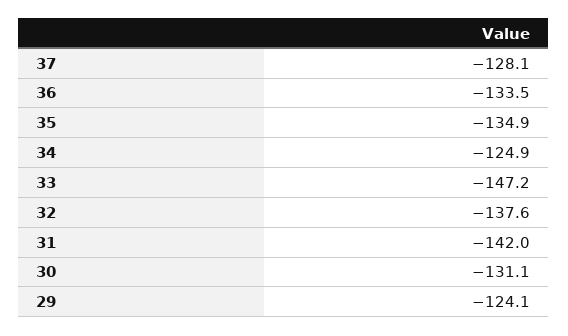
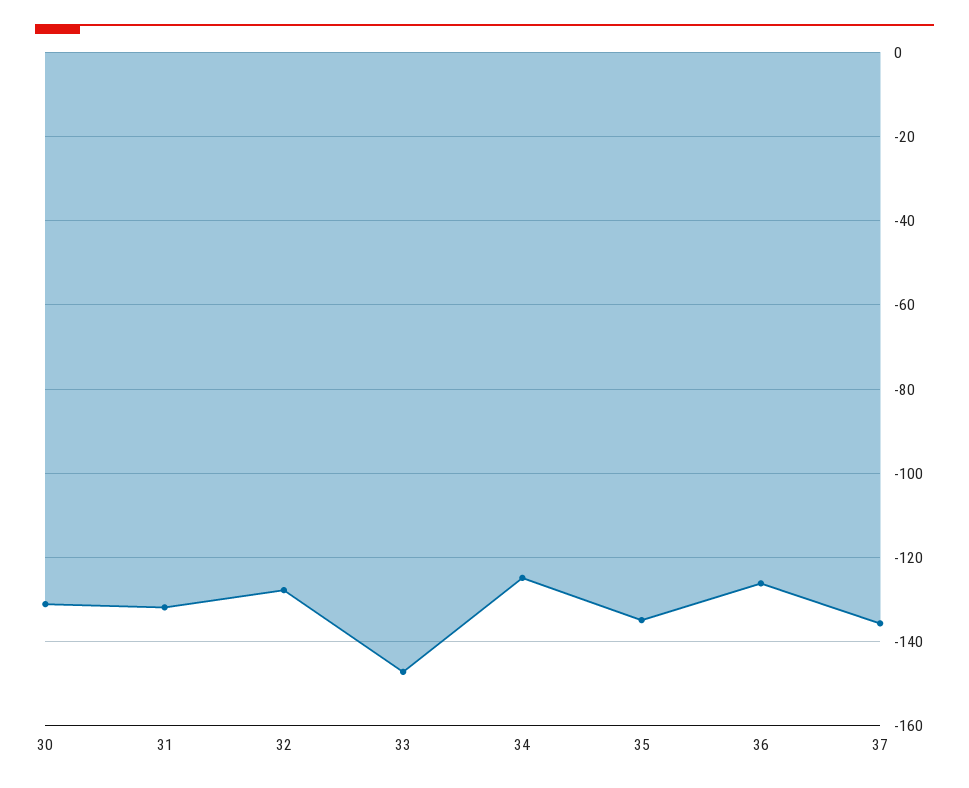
37: -128.1 -> -136
36: -133.5 -> -126
32: -137.6 -> -128
31: -142 -> -132
29: -124.1 -> none

